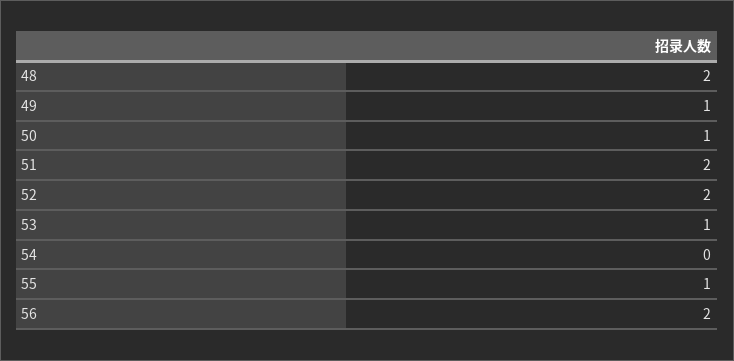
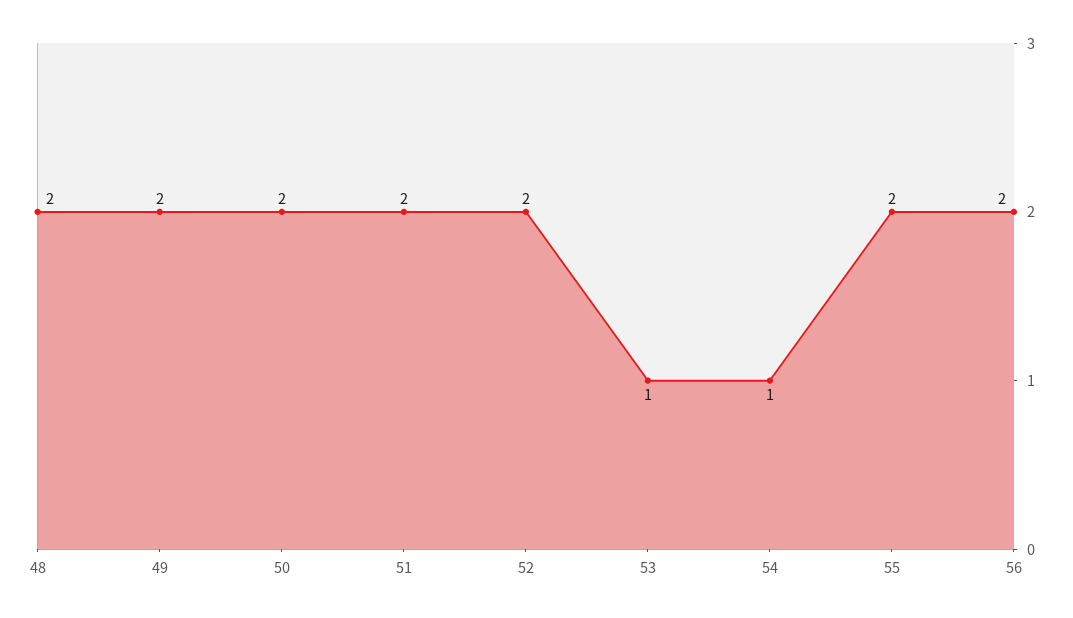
49: 1 -> 2
50: 1 -> 2
54: 0 -> 1
55: 1 -> 2

